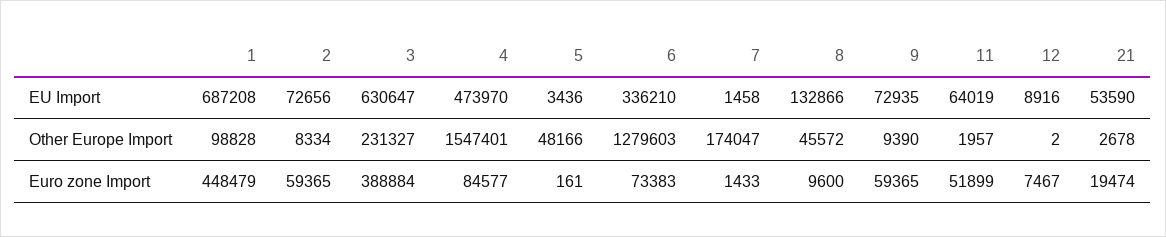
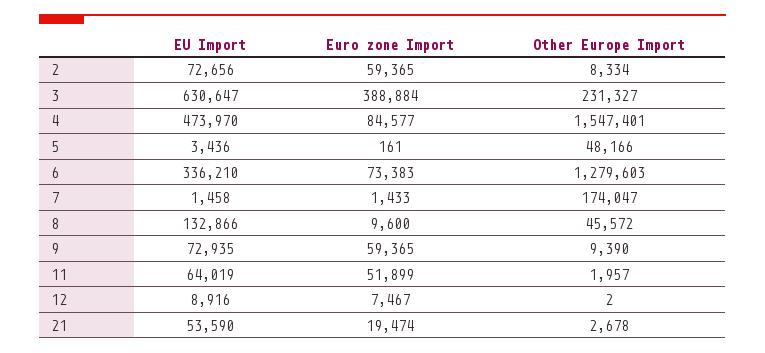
1, EU Import: 687208 -> none
1, Other Europe Import: 98828 -> none
1, Euro zone Import: 448479 -> none

